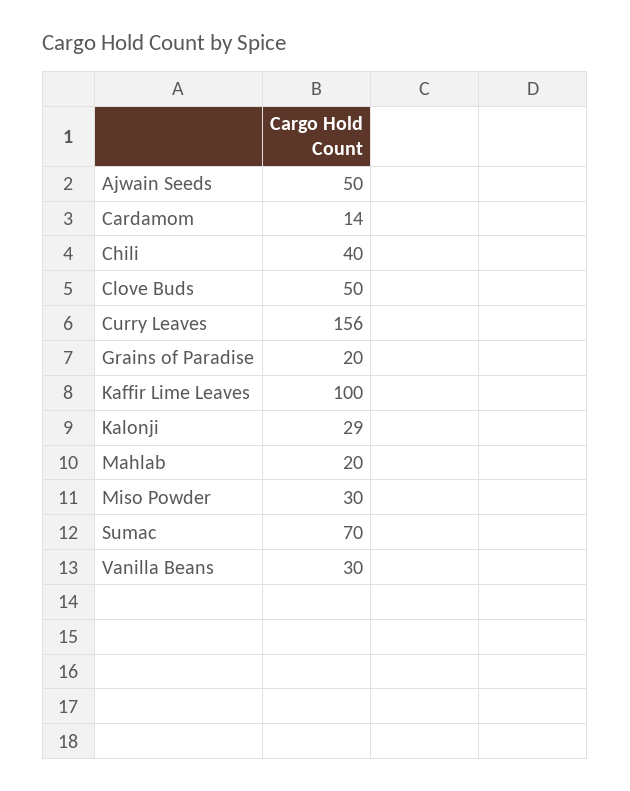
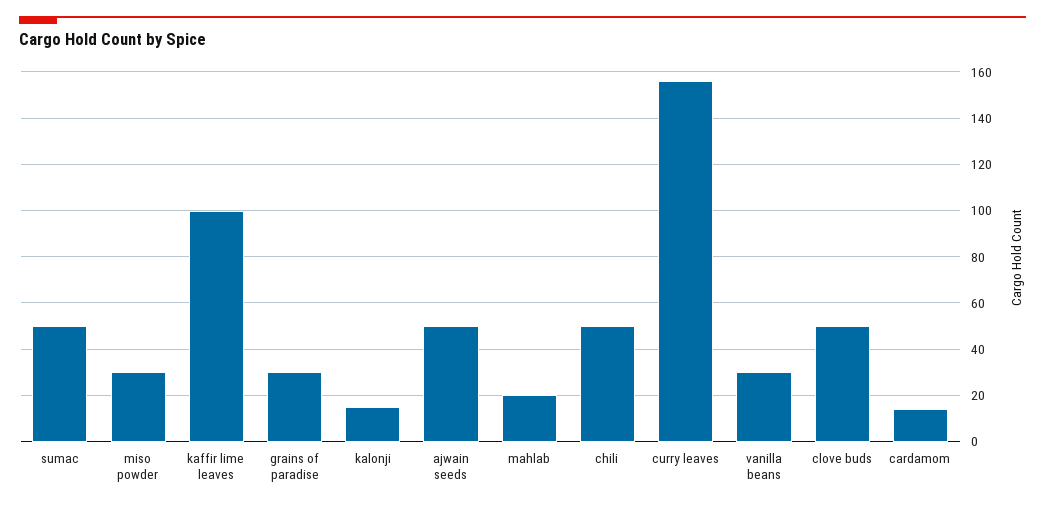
Chili: 40 -> 50
Grains of Paradise: 20 -> 30
Kalonji: 29 -> 15
Sumac: 70 -> 50

